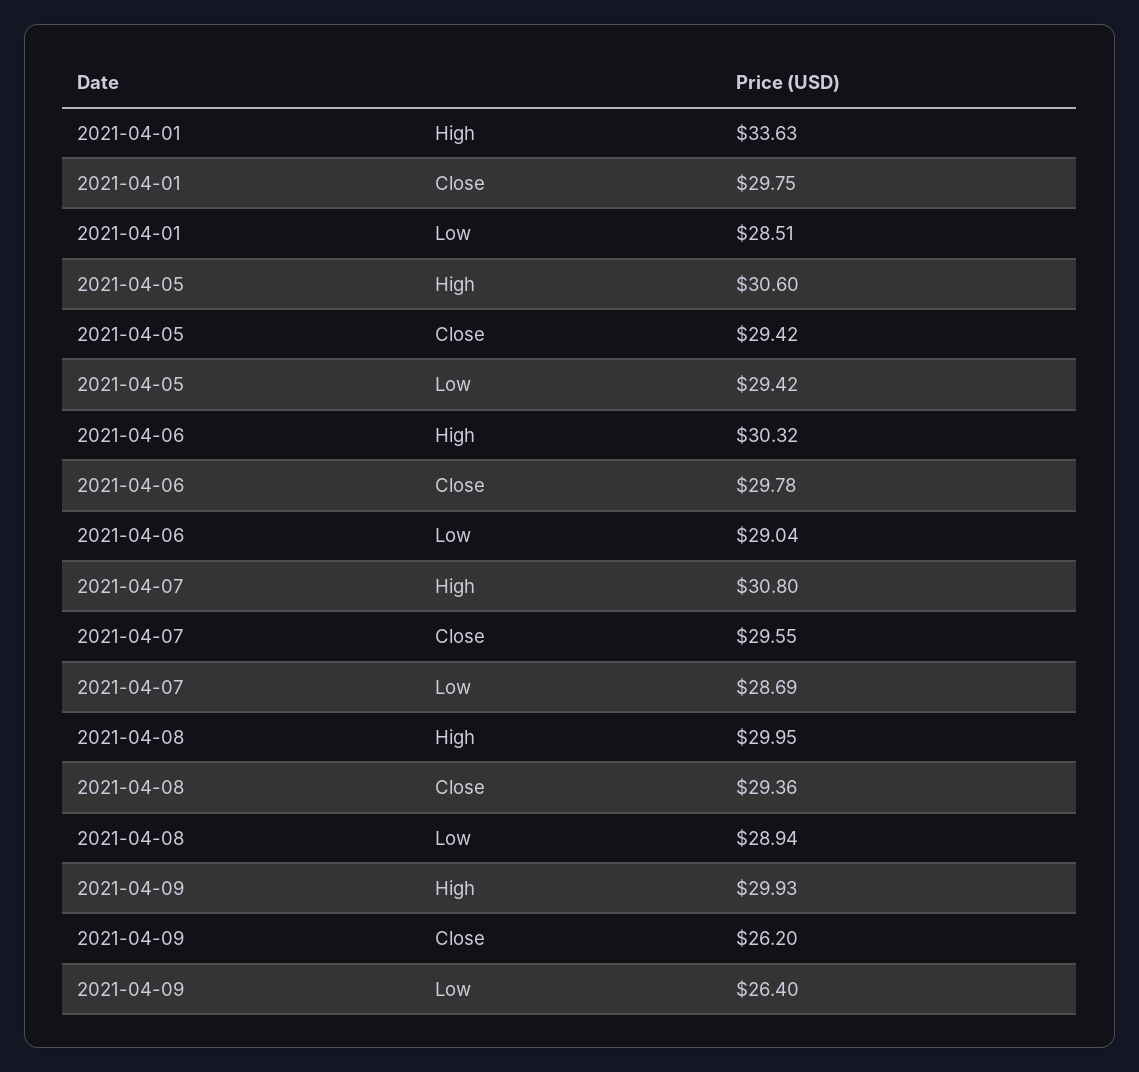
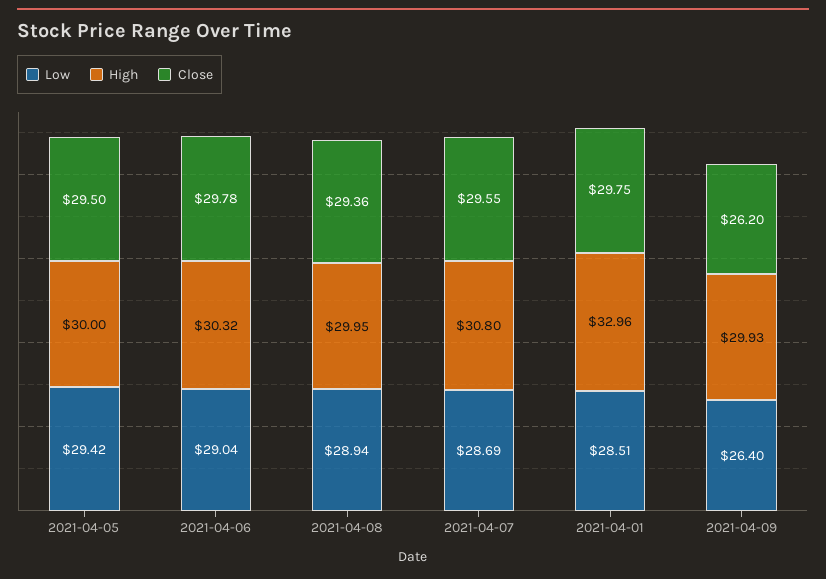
High, 2021-04-01: 33.63 -> 32.96
High, 2021-04-05: 30.6 -> 30
Close, 2021-04-05: 29.42 -> 29.5

